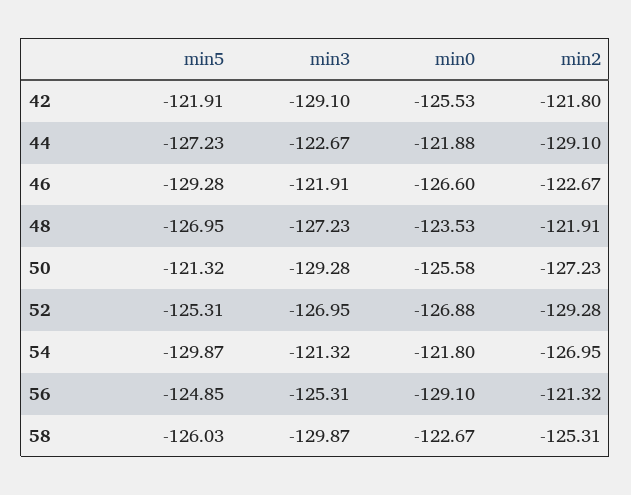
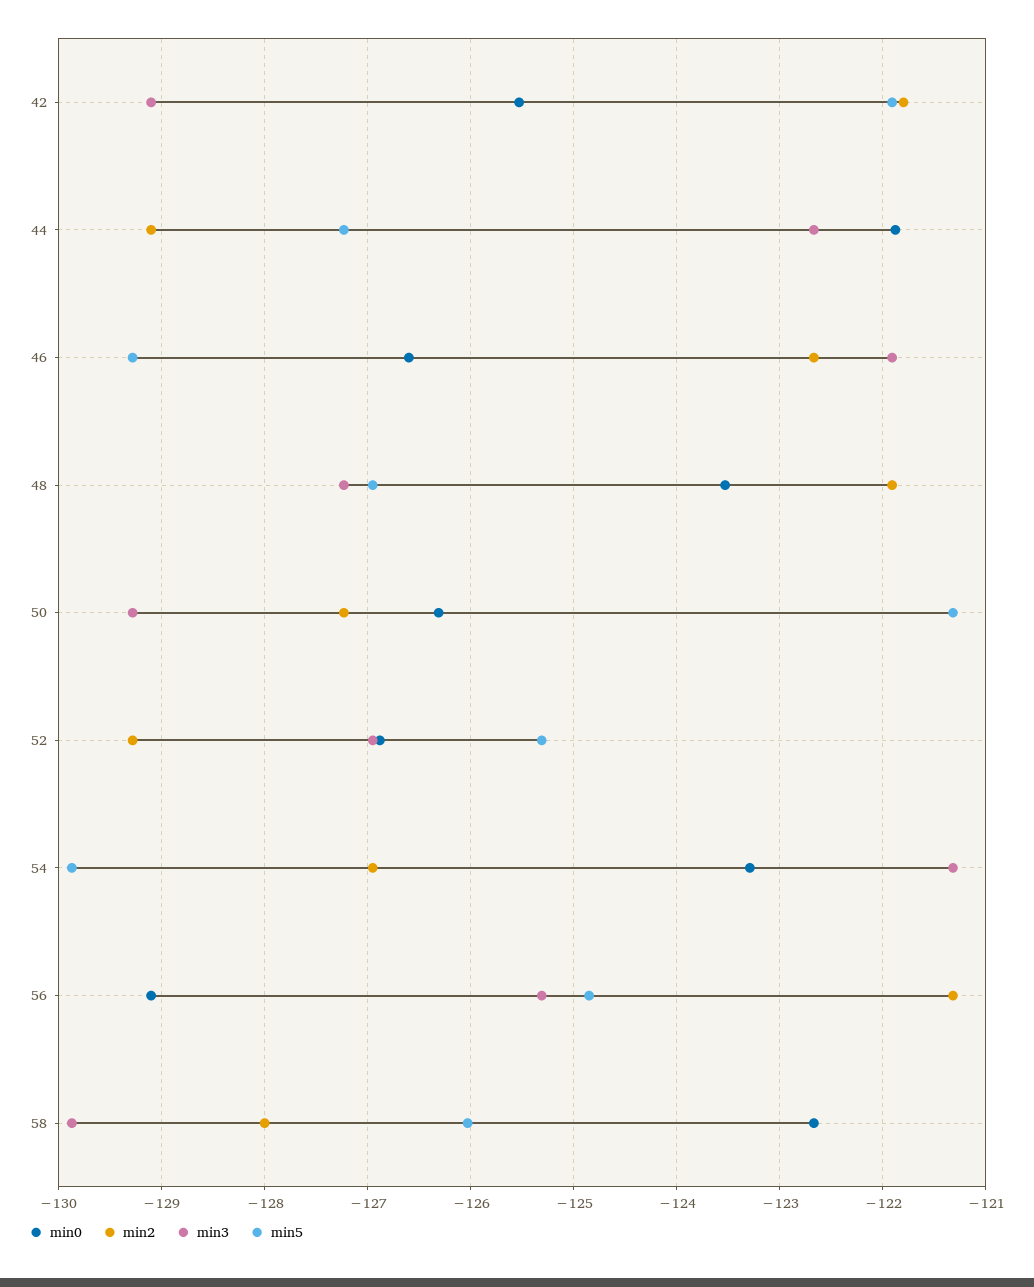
min0, 50: -125.58 -> -126.3
min0, 54: -121.8 -> -123.3
min2, 58: -125.31 -> -128

